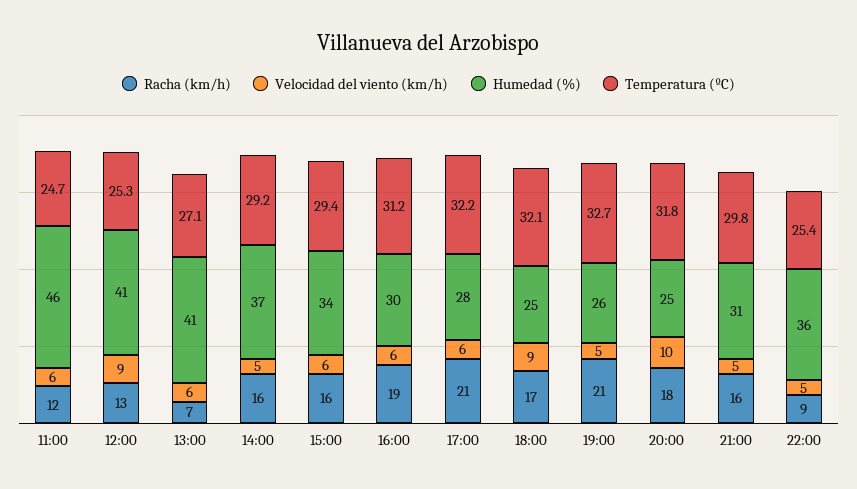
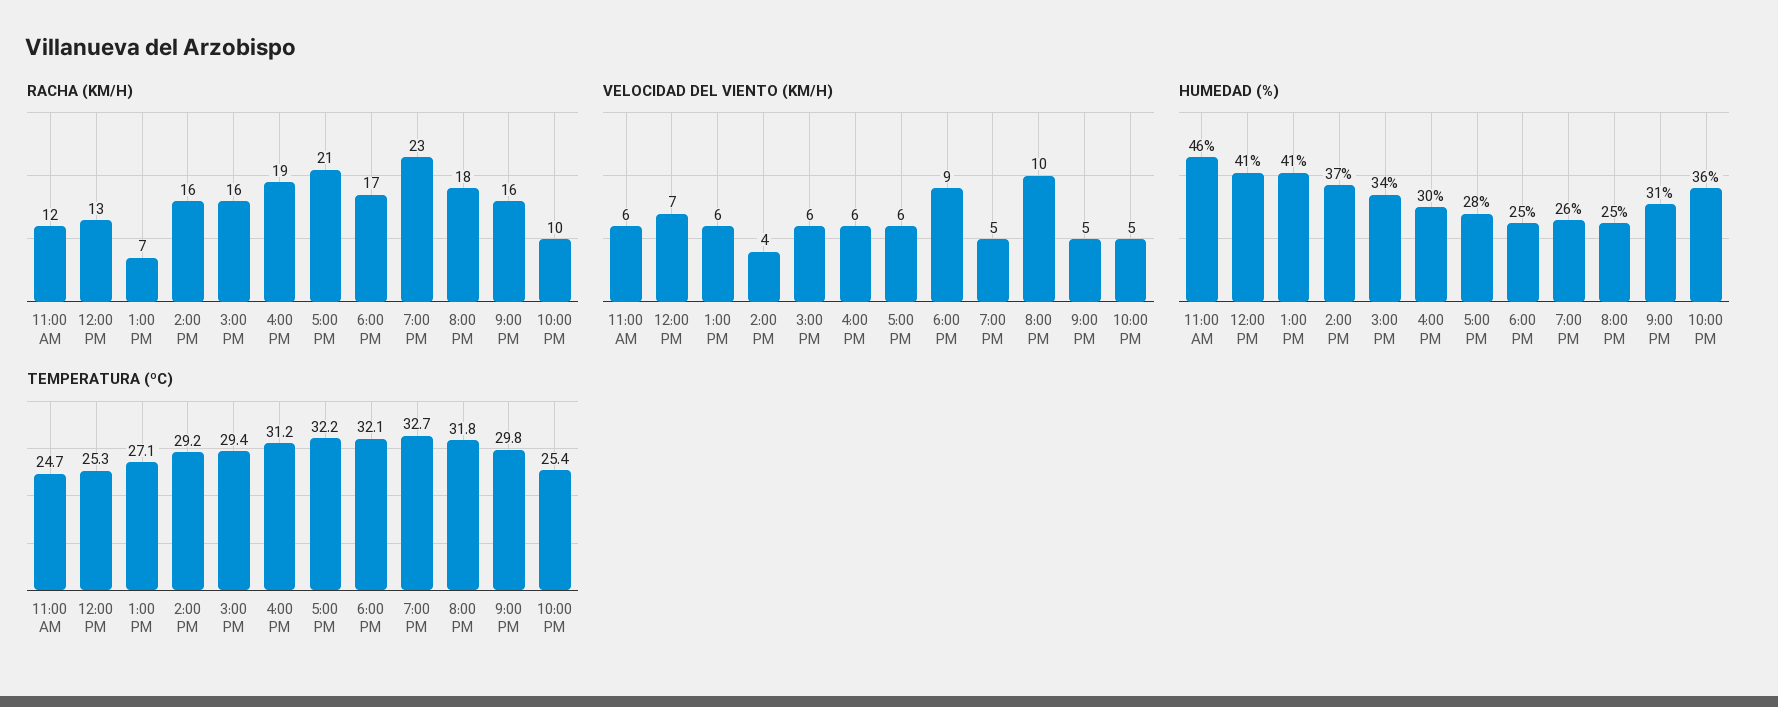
Velocidad del viento (km/h), 12:00: 9 -> 7
Velocidad del viento (km/h), 14:00: 5 -> 4
Racha (km/h), 19:00: 21 -> 23
Racha (km/h), 22:00: 9 -> 10

